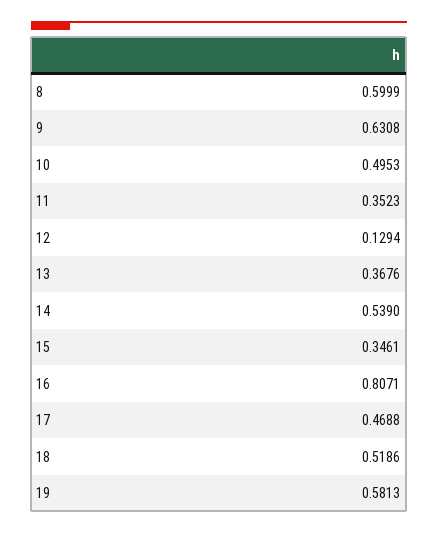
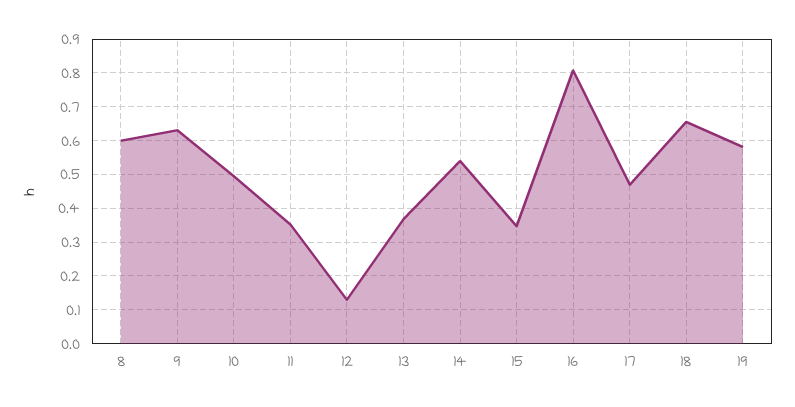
18: 0.5186 -> 0.66

